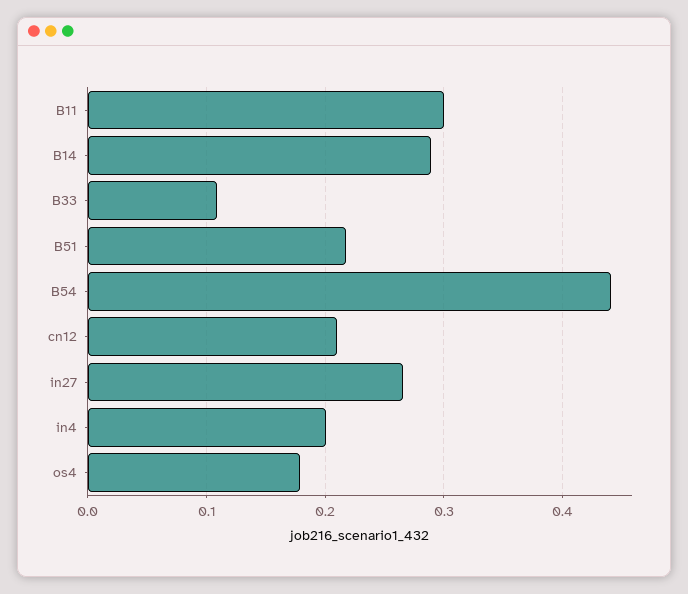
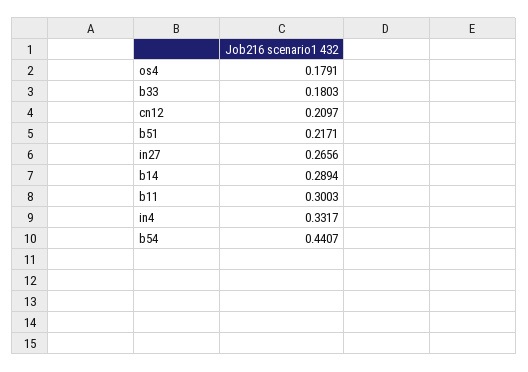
B33: 0.11 -> 0.1803
in4: 0.2 -> 0.3317

